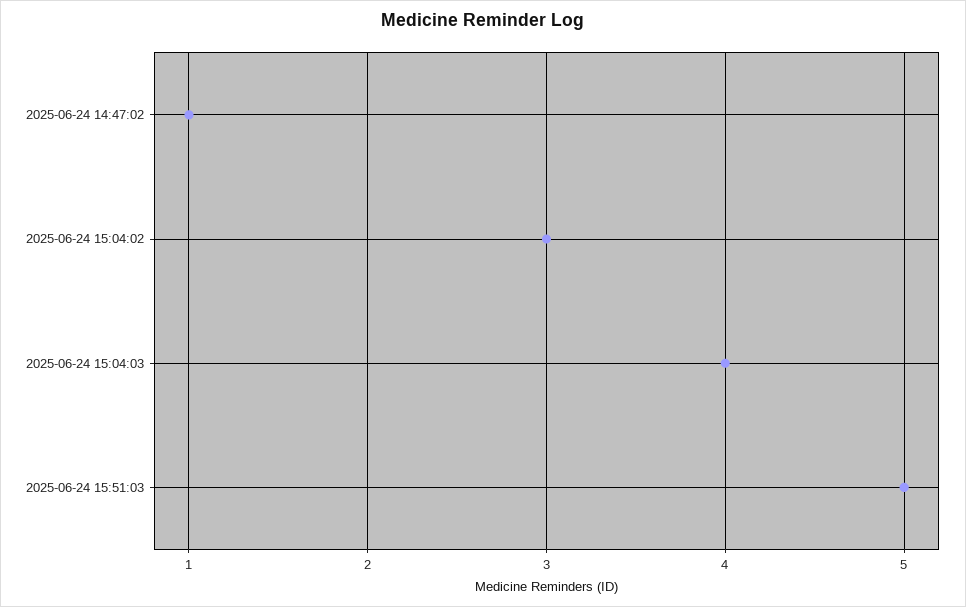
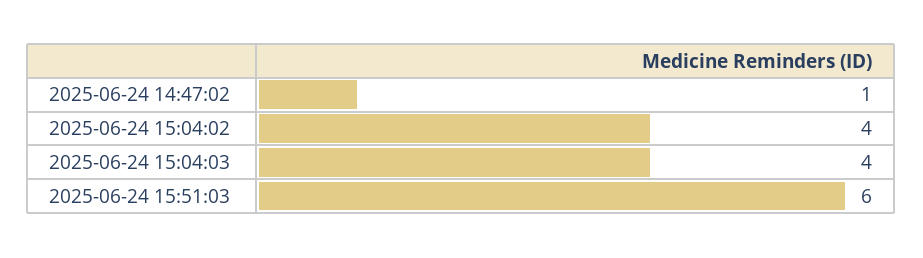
2025-06-24 15:04:02: 3 -> 4
2025-06-24 15:51:03: 5 -> 6

